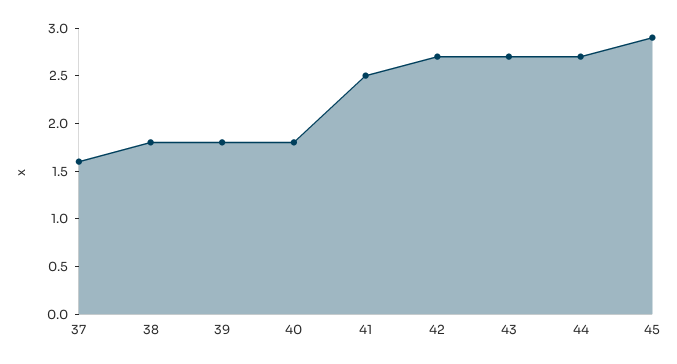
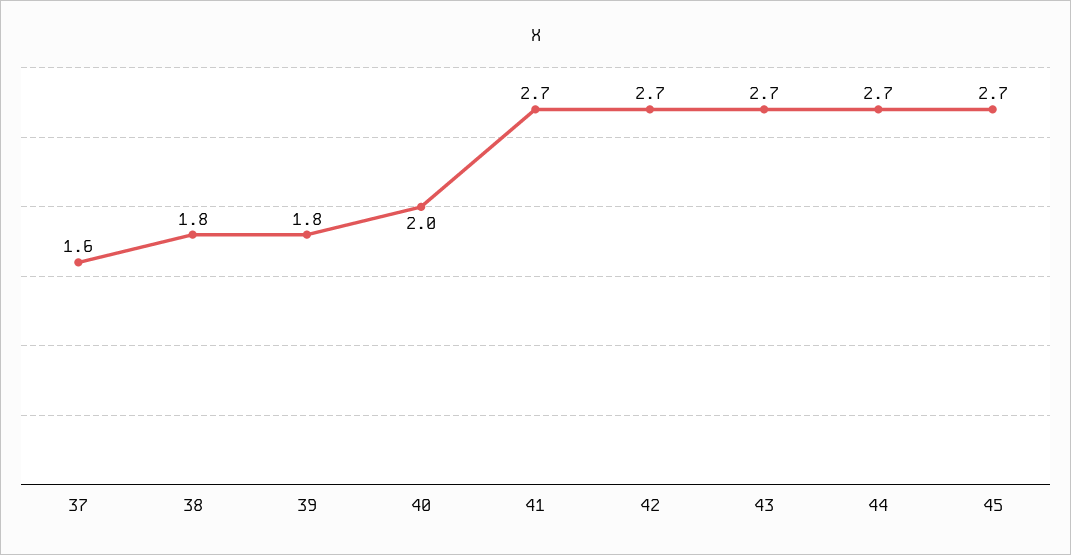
40: 1.8 -> 2
41: 2.5 -> 2.7
45: 2.9 -> 2.7

